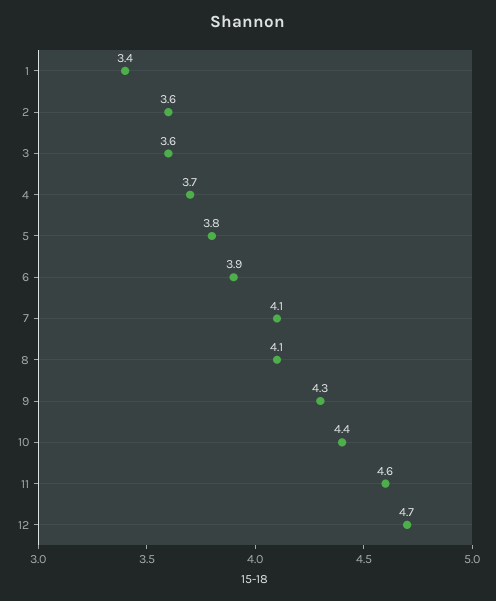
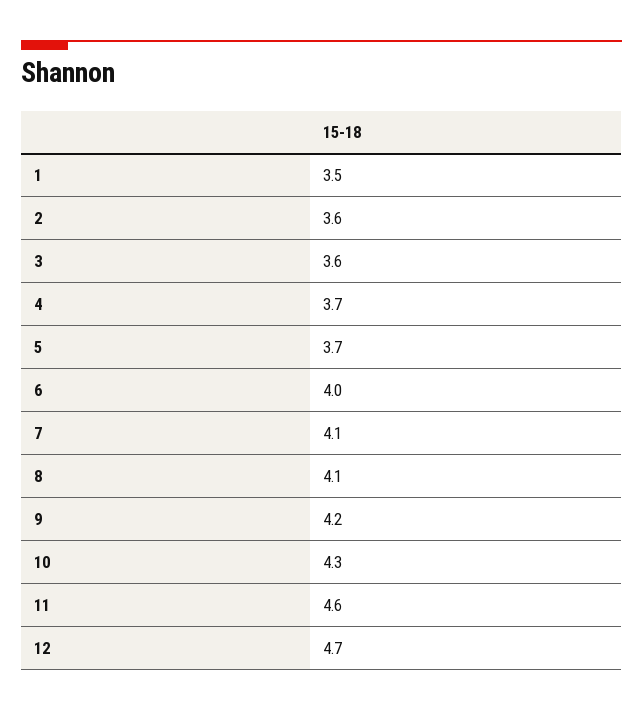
1: 3.4 -> 3.5
5: 3.8 -> 3.7
6: 3.9 -> 4
9: 4.3 -> 4.2
10: 4.4 -> 4.3

